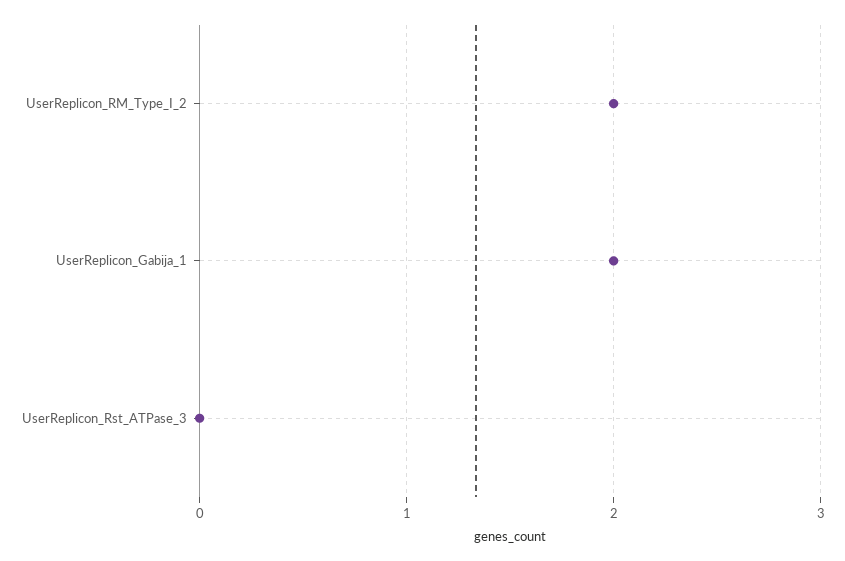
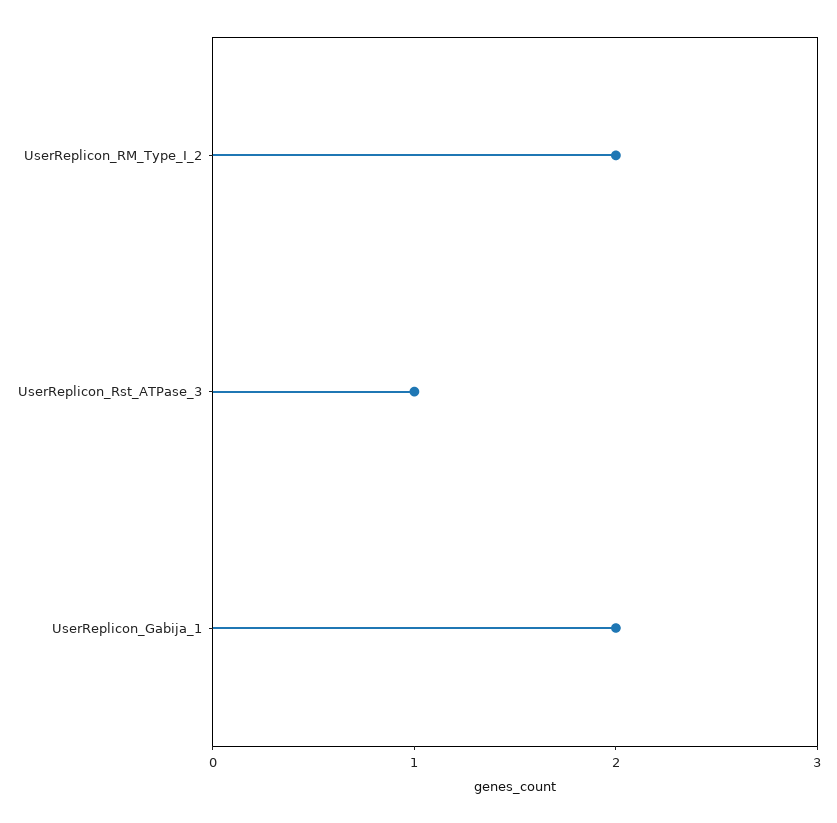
UserReplicon_Rst_ATPase_3: 0 -> 1

